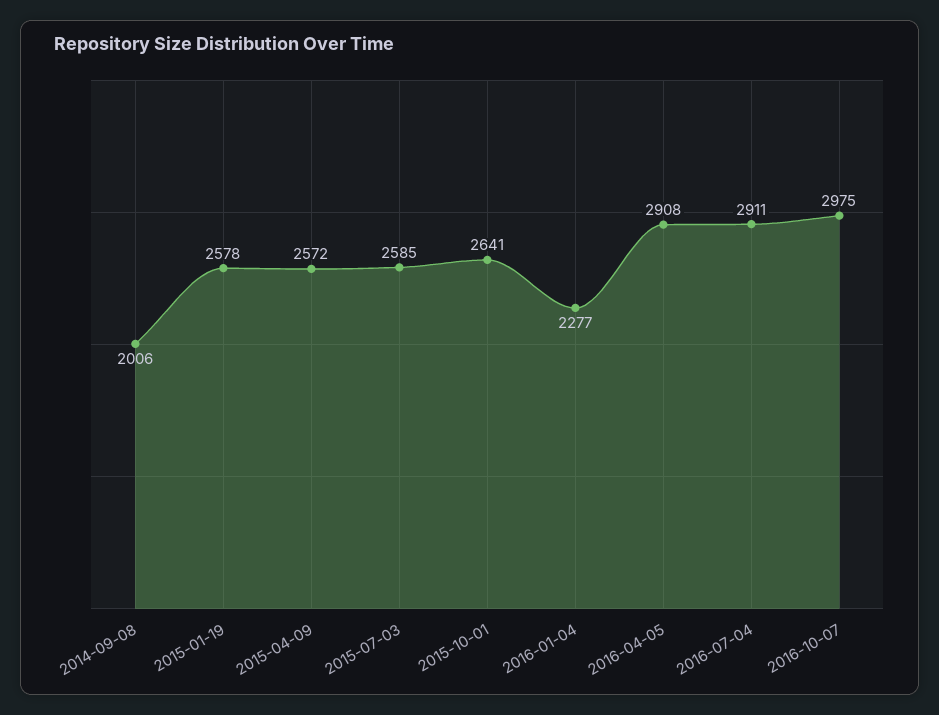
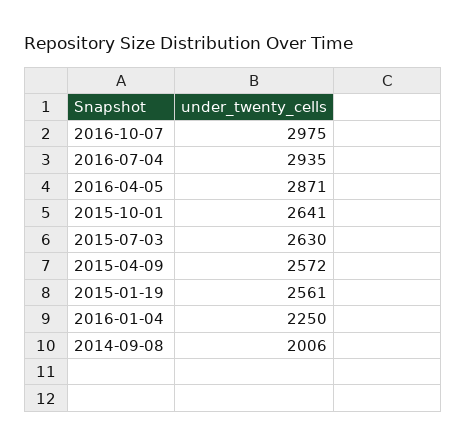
2015-01-19: 2578 -> 2561
2015-07-03: 2585 -> 2630
2016-01-04: 2277 -> 2250
2016-04-05: 2908 -> 2871
2016-07-04: 2911 -> 2935

